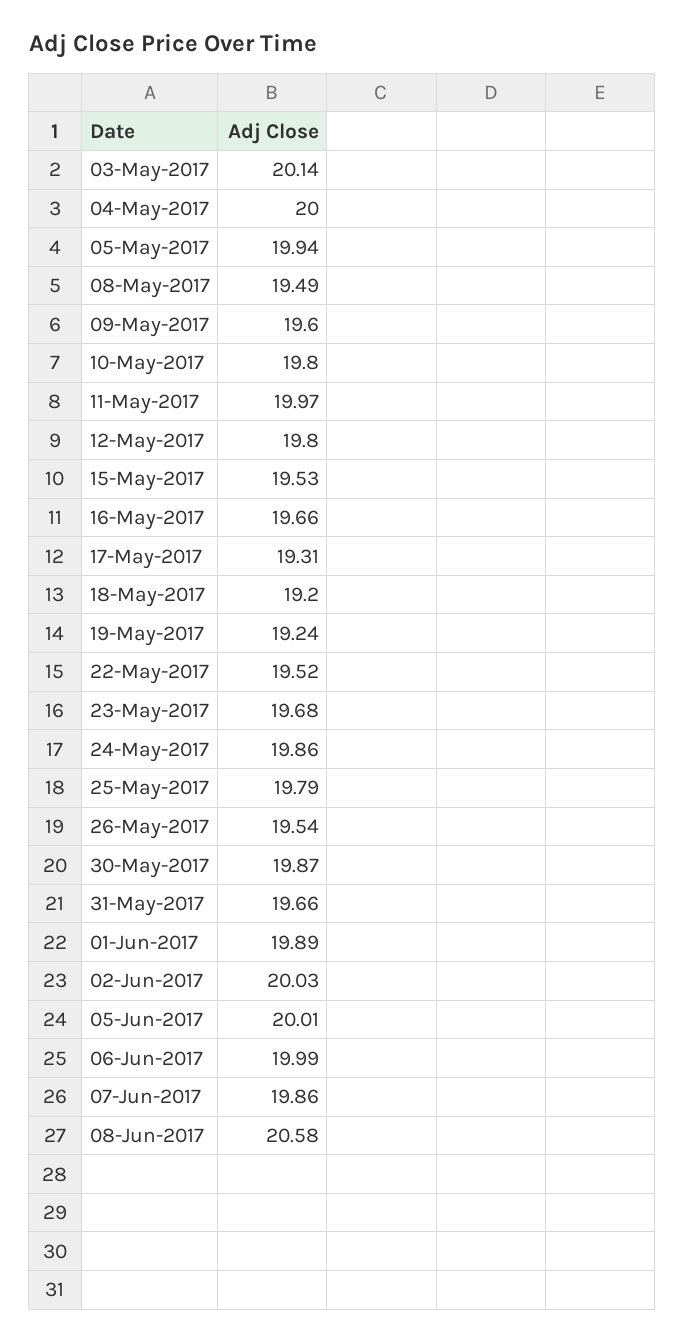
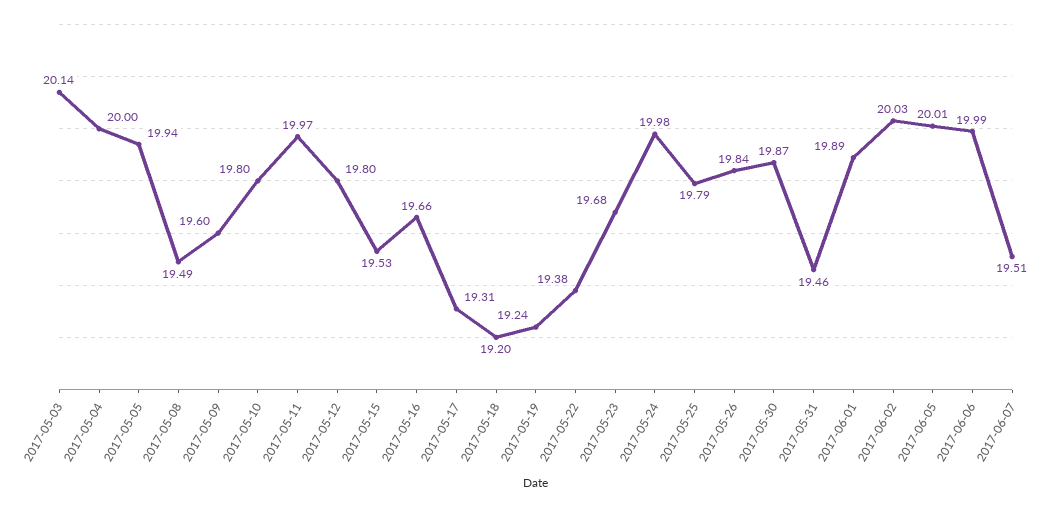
22-May-2017: 19.52 -> 19.38
24-May-2017: 19.86 -> 19.98
26-May-2017: 19.54 -> 19.84
31-May-2017: 19.66 -> 19.46
07-Jun-2017: 19.86 -> 19.51
08-Jun-2017: 20.58 -> none

